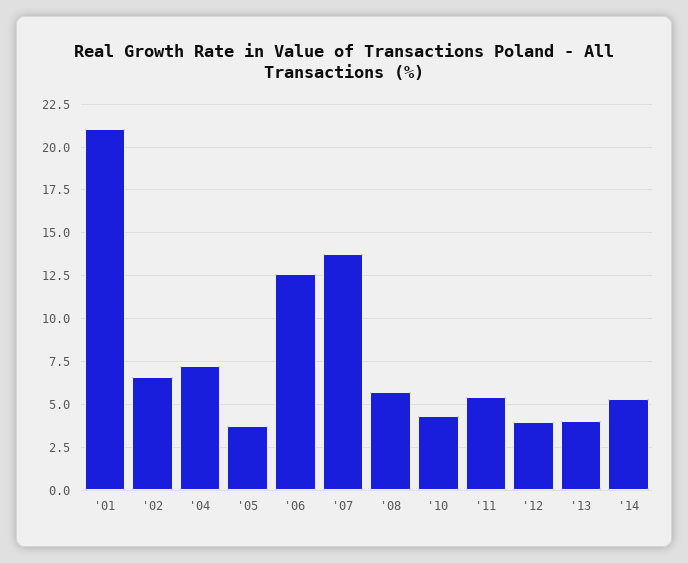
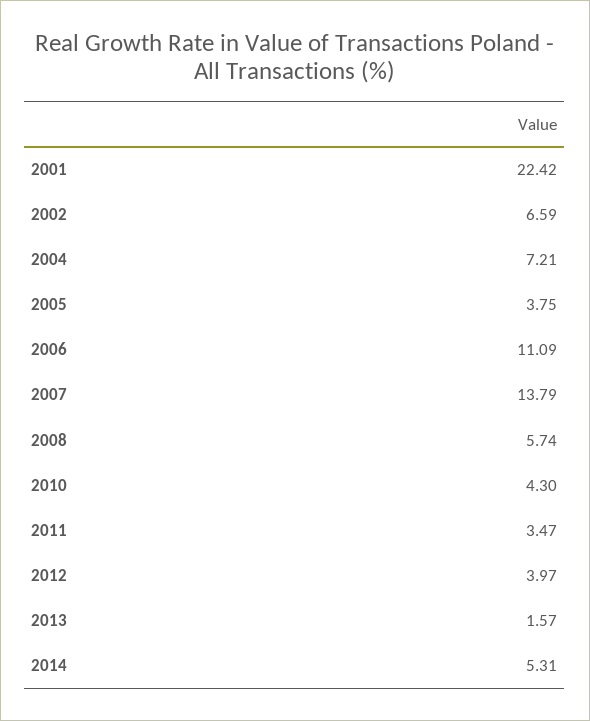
'01: 21 -> 22.42
'06: 12.5 -> 11.09
'11: 5.5 -> 3.47
'13: 4 -> 1.57

